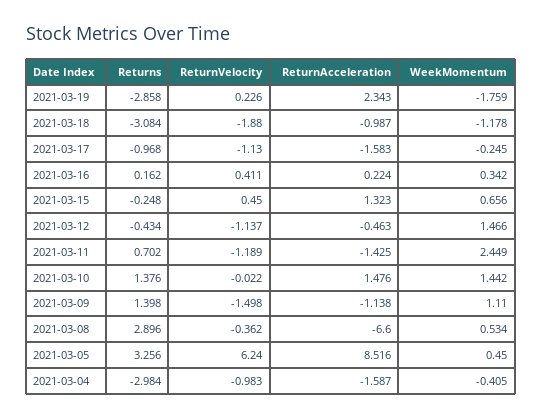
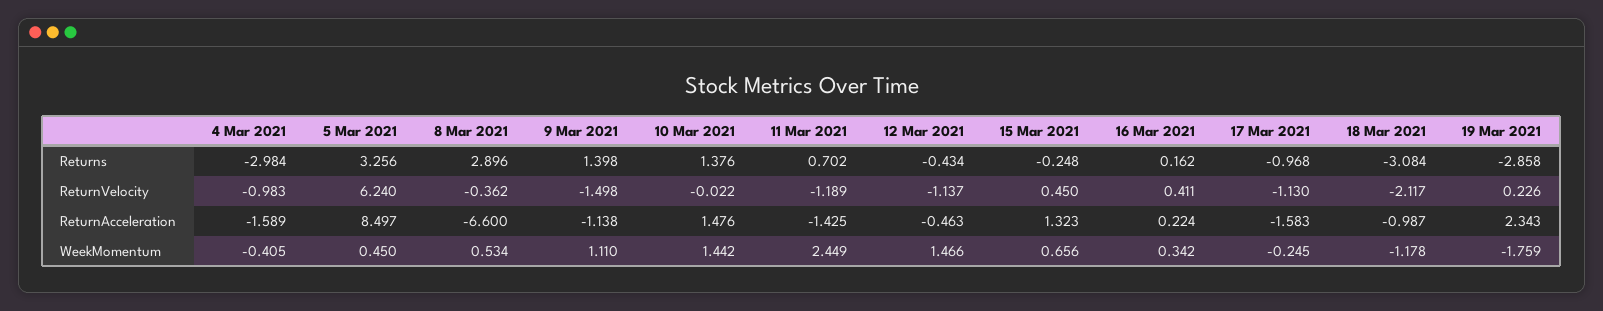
ReturnVelocity, 2021-03-18: -1.88 -> -2.117
ReturnAcceleration, 2021-03-05: 8.516 -> 8.497
ReturnAcceleration, 2021-03-04: -1.587 -> -1.589

